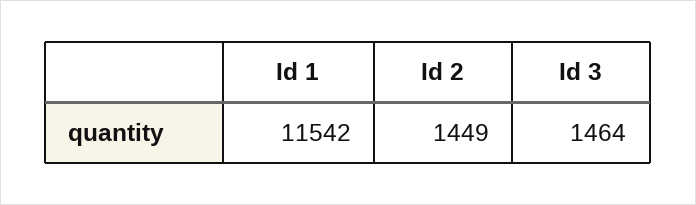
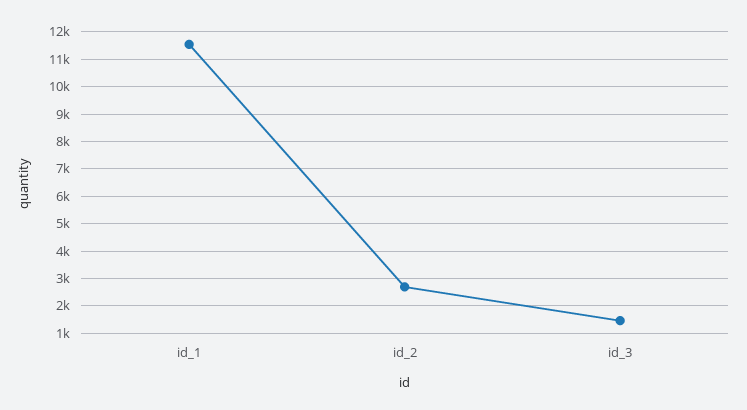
Id 2: 1449 -> 2750

